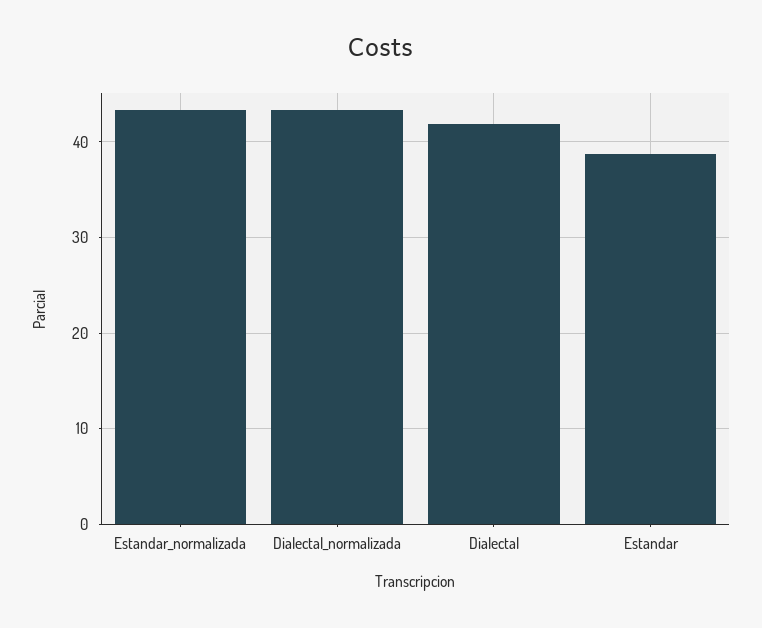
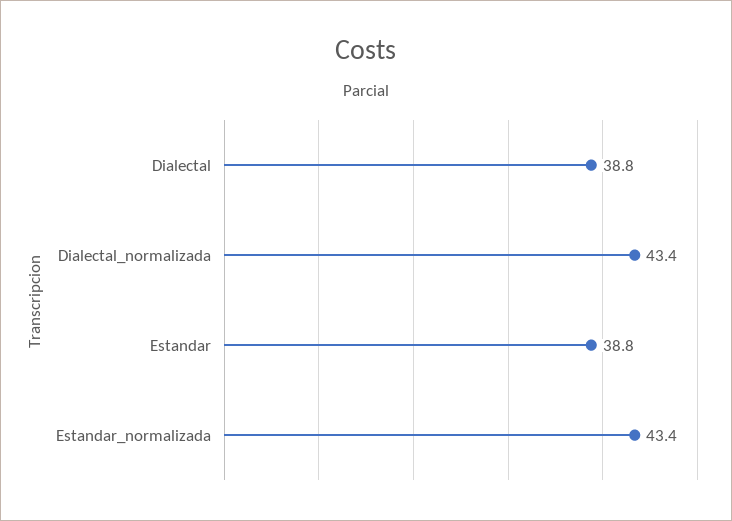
Dialectal: 42 -> 38.8

